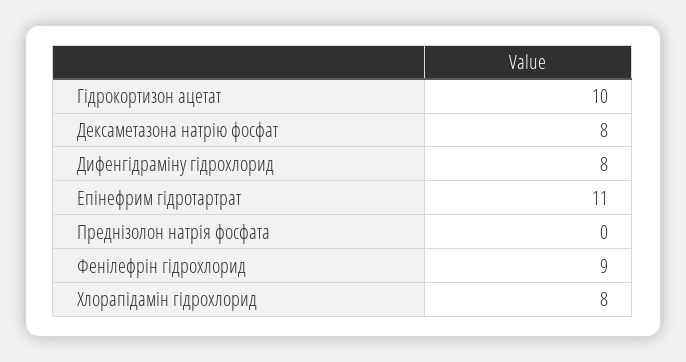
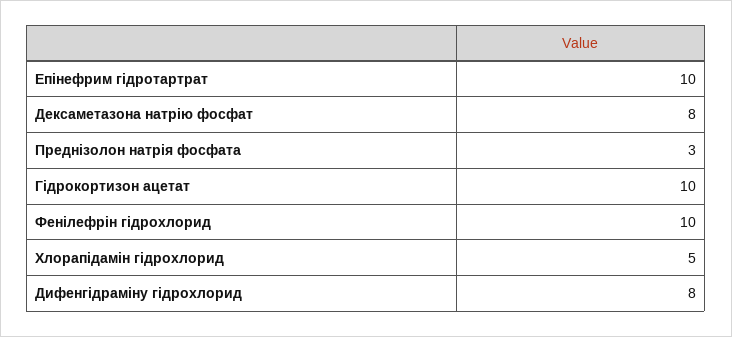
Епінефрим гідротартрат: 11 -> 10
Преднізолон натрія фосфата: 0 -> 3
Фенілефрін гідрохлорид: 9 -> 10
Хлорапідамін гідрохлорид: 8 -> 5

